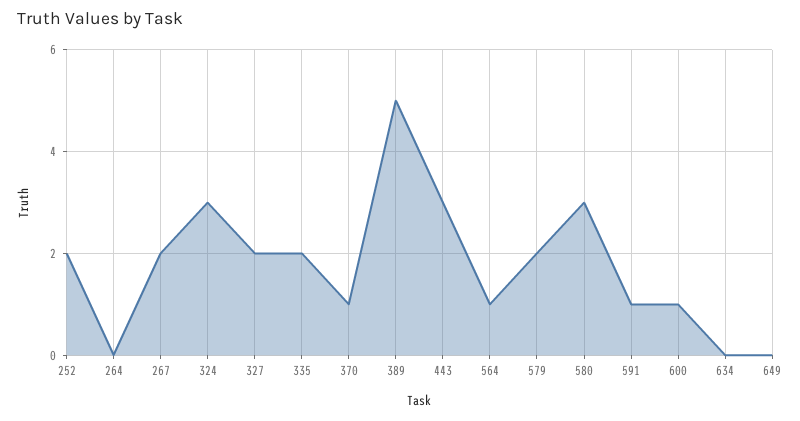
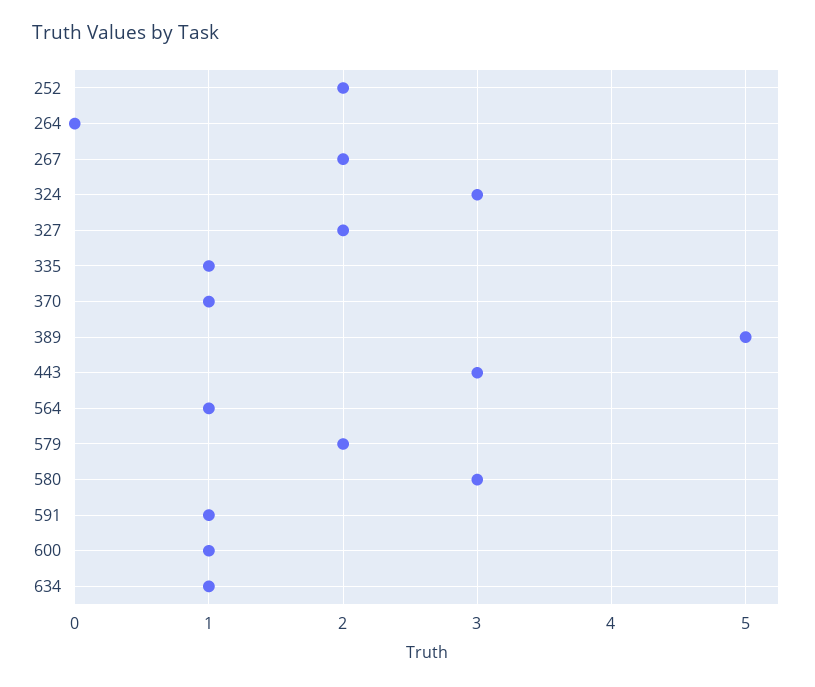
335: 2 -> 1
634: 0 -> 1
649: 0 -> none

